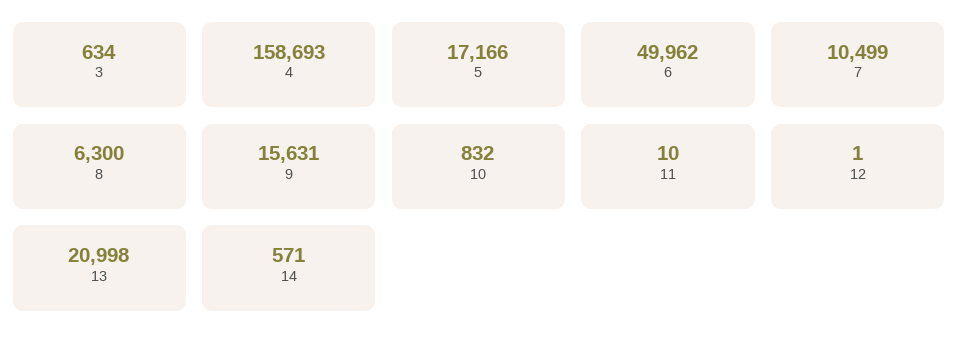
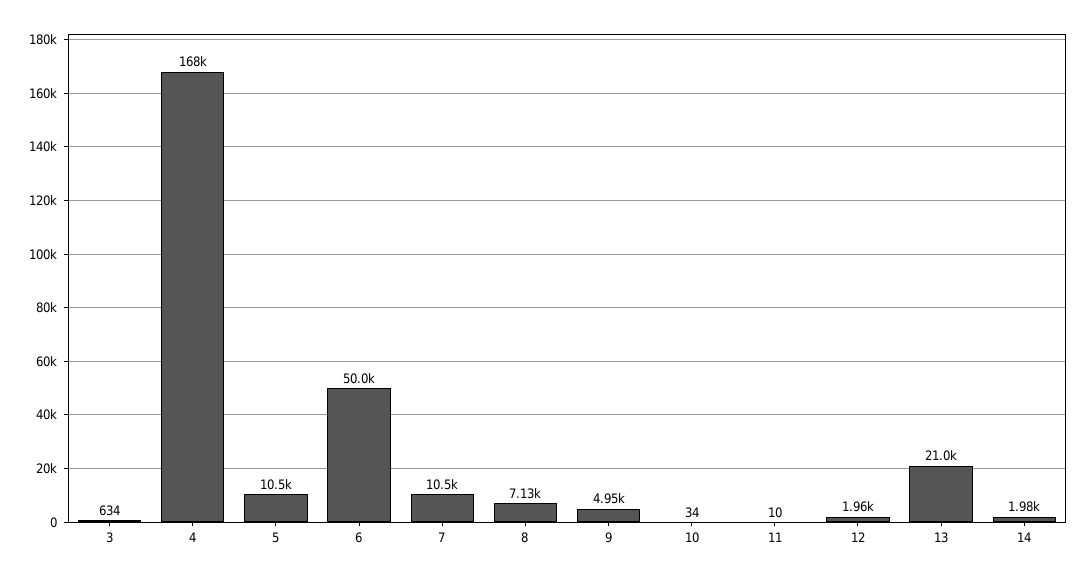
4: 158693 -> 168000
5: 17166 -> 10500
8: 6300 -> 7130
9: 15631 -> 4950
10: 832 -> 34
12: 1 -> 1960
14: 571 -> 1980

